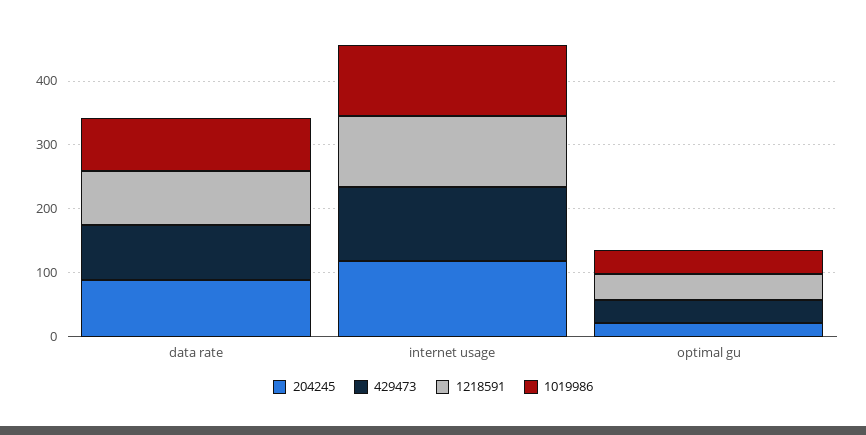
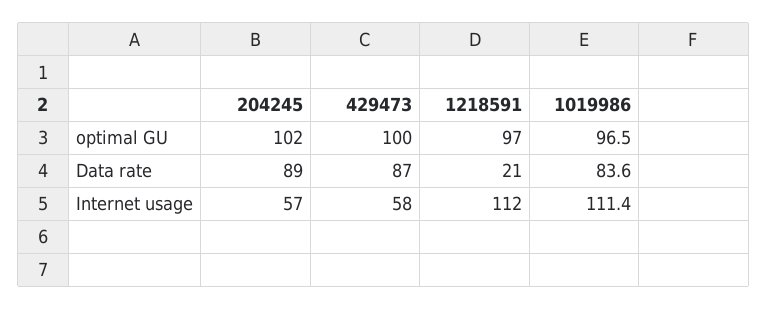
1218591, data rate: 80 -> 21
204245, internet usage: 120 -> 57
429473, internet usage: 120 -> 58
204245, optimal gu: 20 -> 102
429473, optimal gu: 40 -> 100
1218591, optimal gu: 40 -> 97
1019986, optimal gu: 40 -> 96.5

